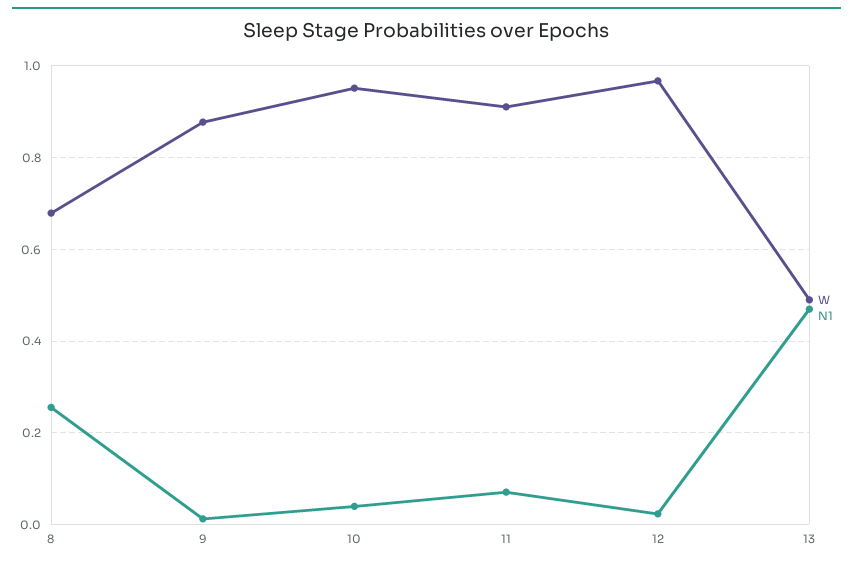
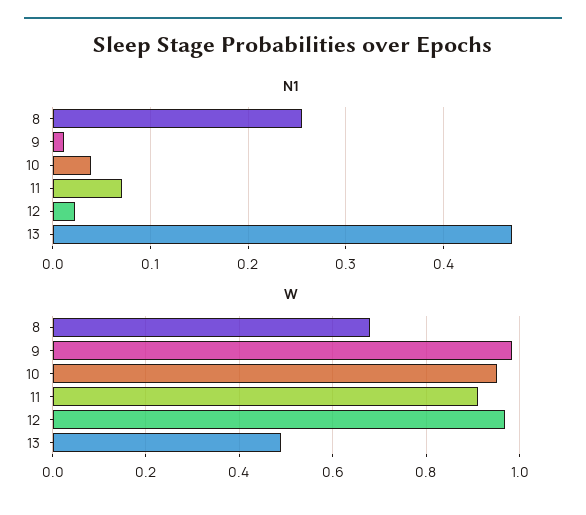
W, 9: 0.88 -> 0.98

